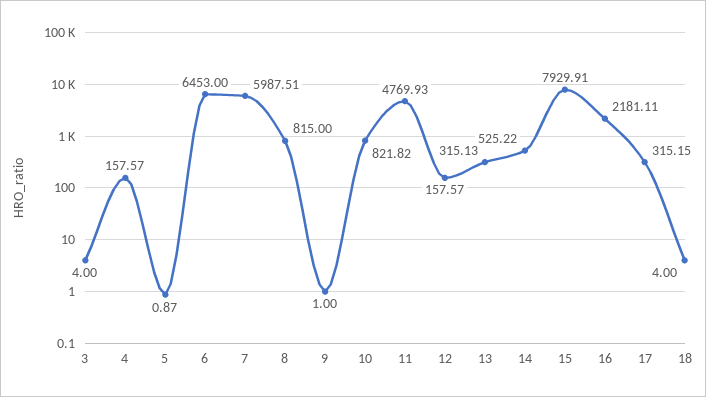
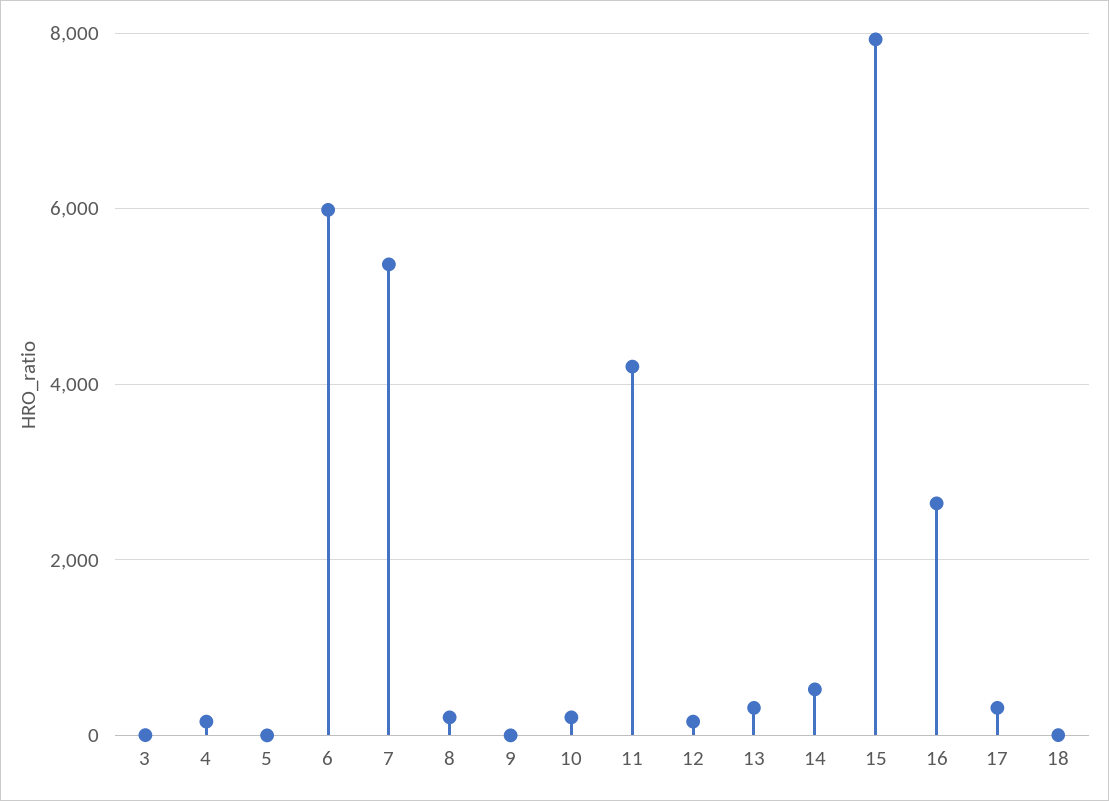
6: 6453 -> 6000
7: 5987.51 -> 5400
8: 815 -> 200
10: 821.82 -> 200
11: 4769.93 -> 4200
16: 2181.11 -> 2600

